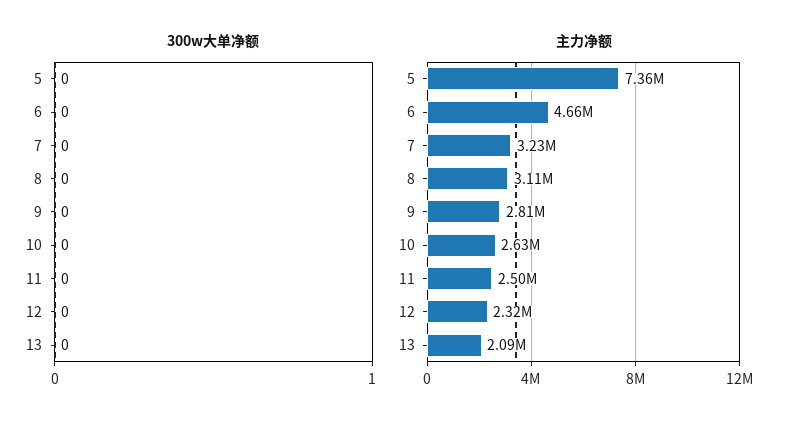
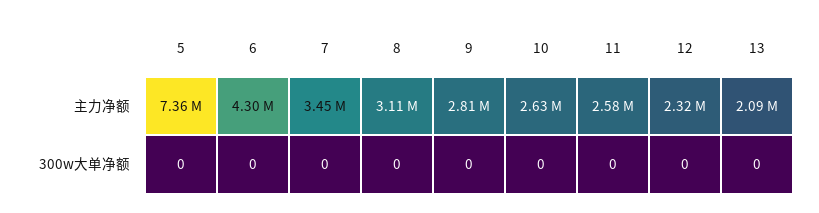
主力净额, 6: 4660000 -> 4300000
主力净额, 7: 3230000 -> 3450000
主力净额, 11: 2500000 -> 2580000

